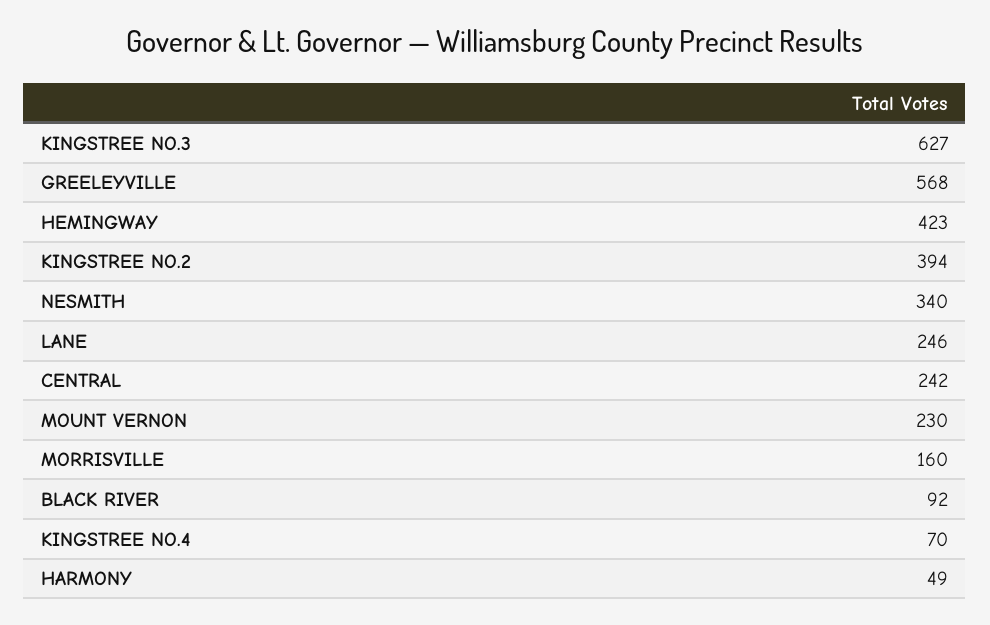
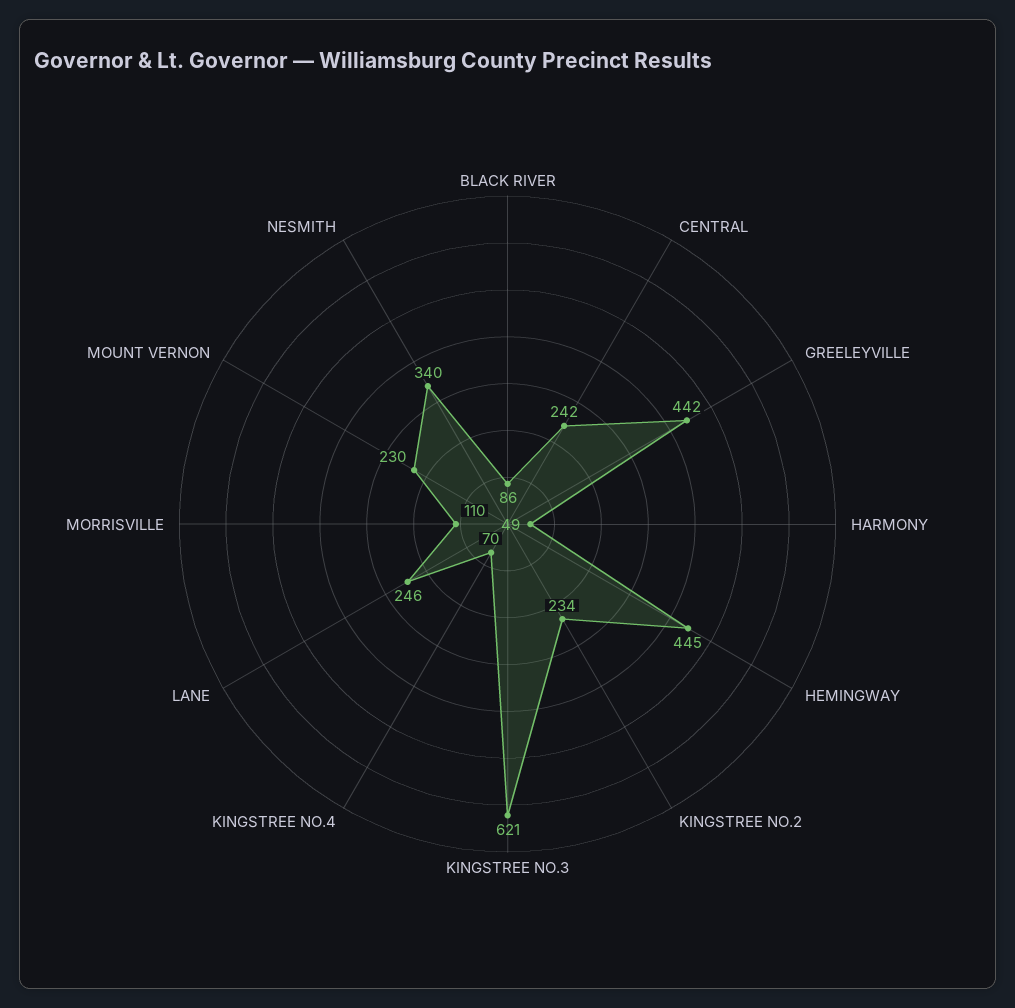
KINGSTREE NO.3: 627 -> 621
GREELEYVILLE: 568 -> 442
HEMINGWAY: 423 -> 445
KINGSTREE NO.2: 394 -> 234
MORRISVILLE: 160 -> 110
BLACK RIVER: 92 -> 86

